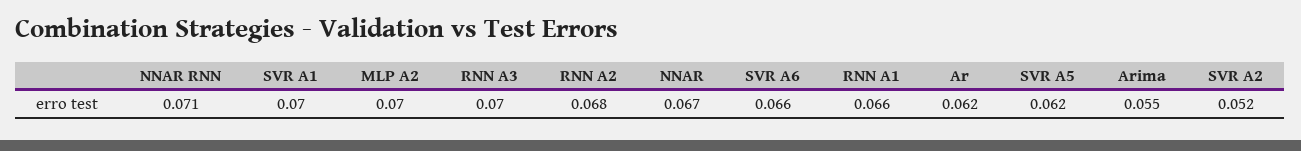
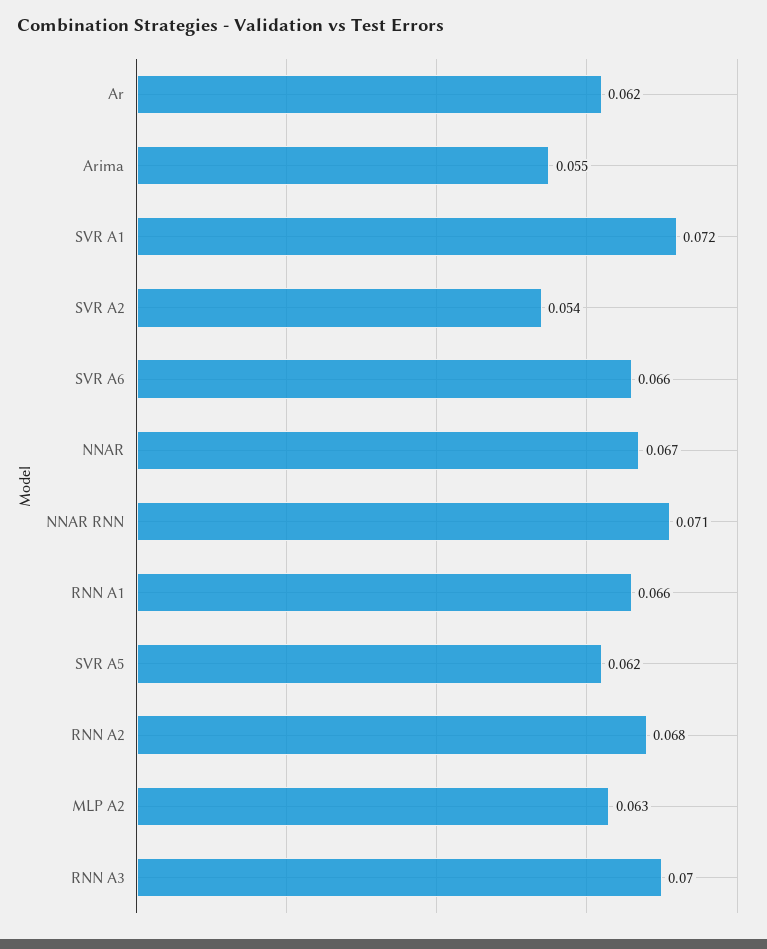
SVR A1: 0.07 -> 0.072
MLP A2: 0.07 -> 0.063
SVR A2: 0.052 -> 0.054

